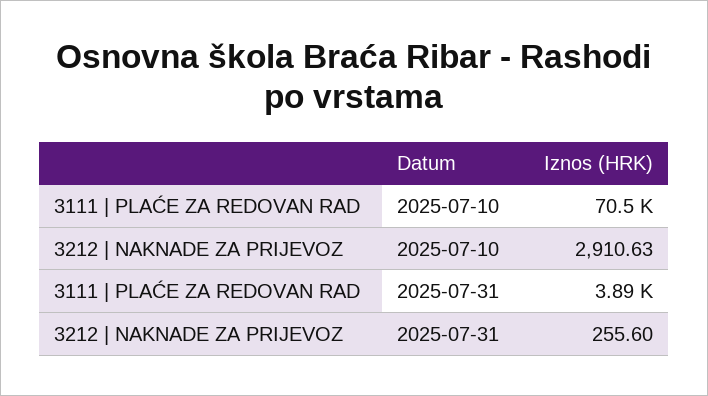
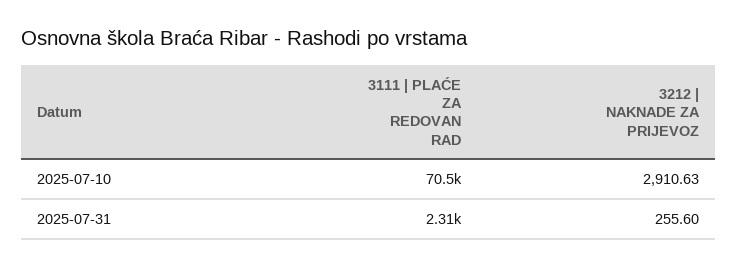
3111 | PLAĆE ZA REDOVAN RAD, 2025-07-31: 3890 -> 2310

